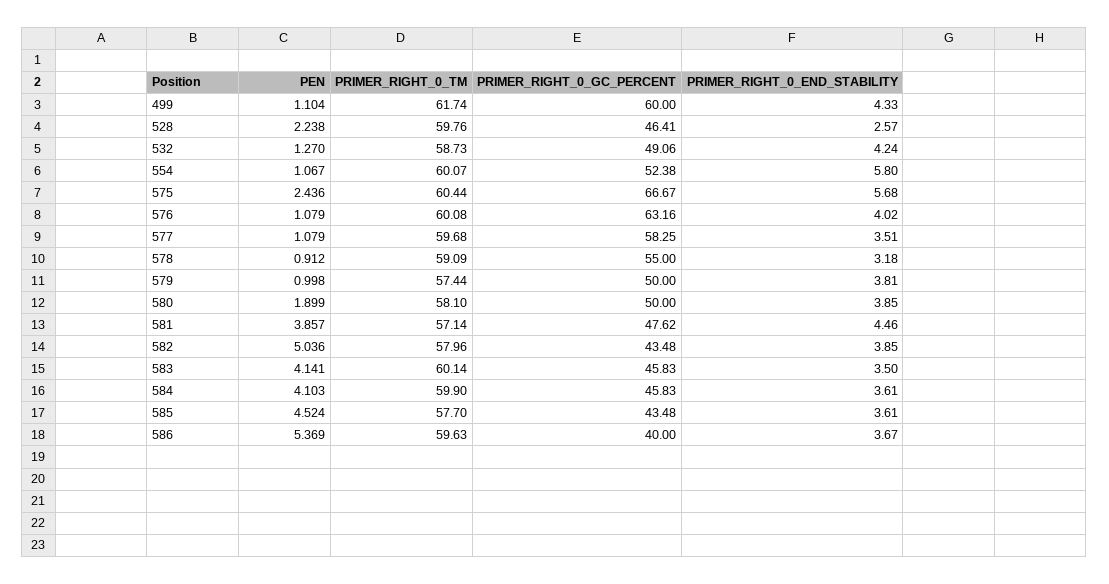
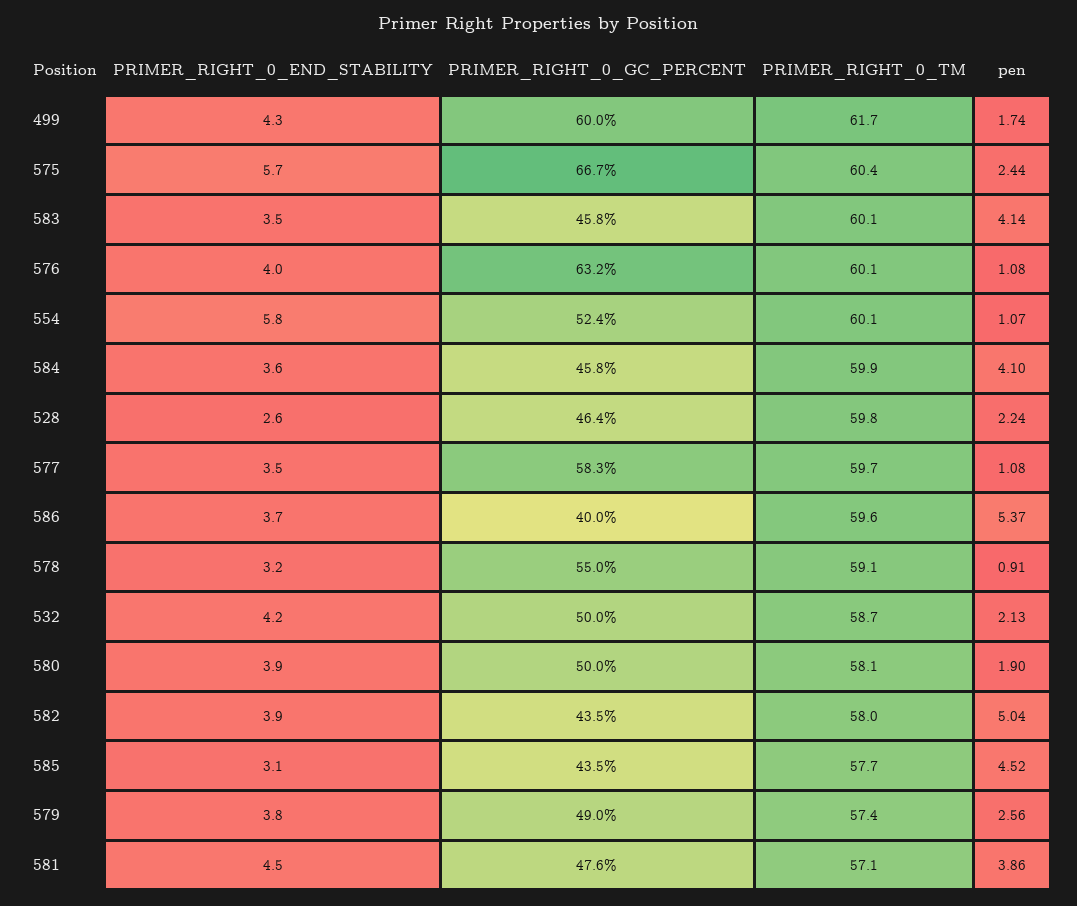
PEN, 499: 1.104 -> 1.74
PEN, 532: 1.27 -> 2.13
PRIMER_RIGHT_0_GC_PERCENT, 532: 49.06 -> 50
PEN, 579: 0.998 -> 2.56
PRIMER_RIGHT_0_GC_PERCENT, 579: 50 -> 49
PRIMER_RIGHT_0_END_STABILITY, 585: 3.61 -> 3.1

